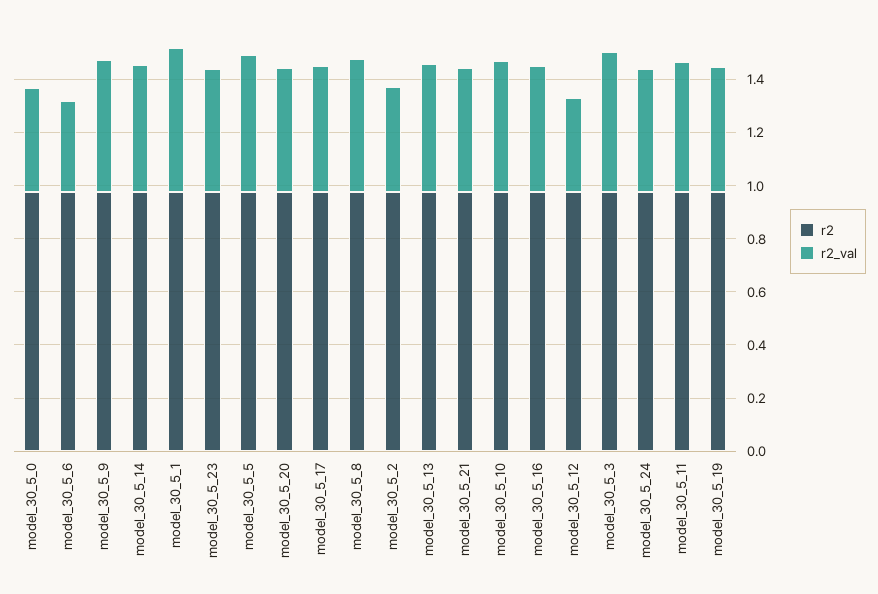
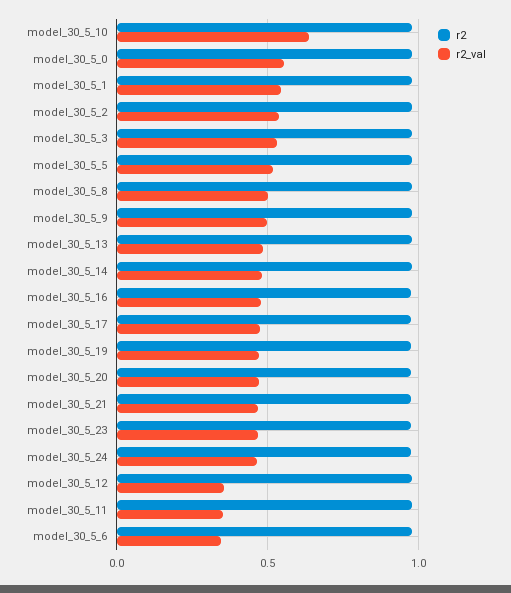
r2_val, model_30_5_0: 0.4 -> 0.55
r2_val, model_30_5_2: 0.4 -> 0.55
r2_val, model_30_5_10: 0.5 -> 0.65
r2_val, model_30_5_11: 0.5 -> 0.35

